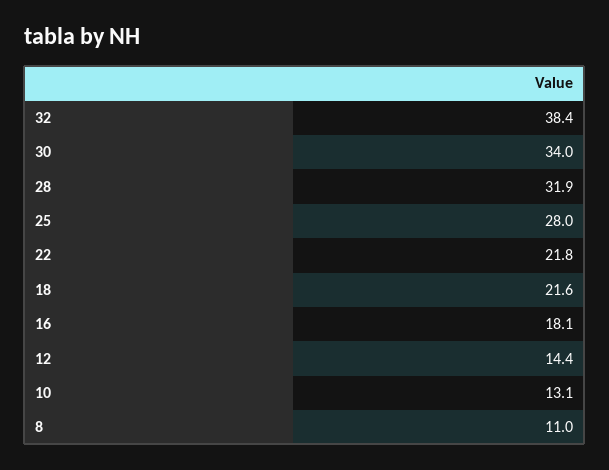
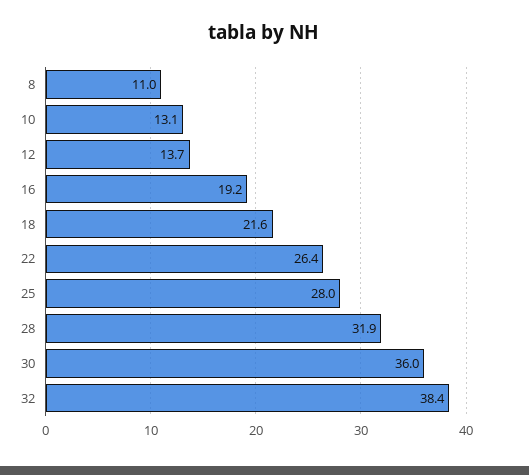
30: 34 -> 36
22: 21.8 -> 26.4
16: 18.1 -> 19.2
12: 14.4 -> 13.7

